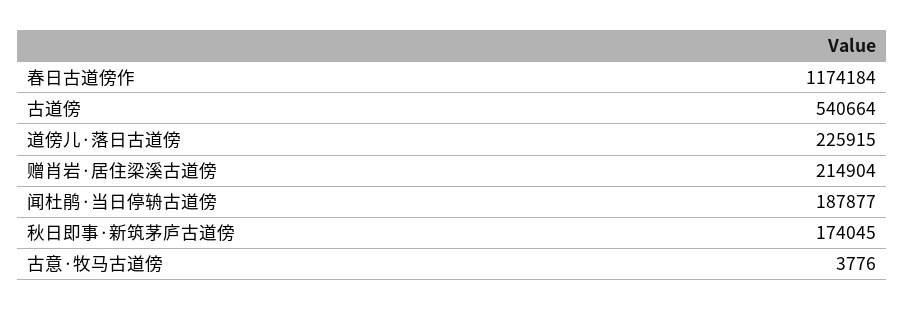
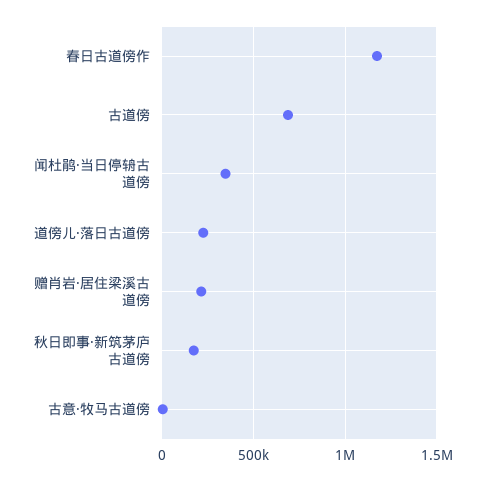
古道傍: 540664 -> 700000
闻杜鹃·当日停辀古道傍: 187877 -> 350000

